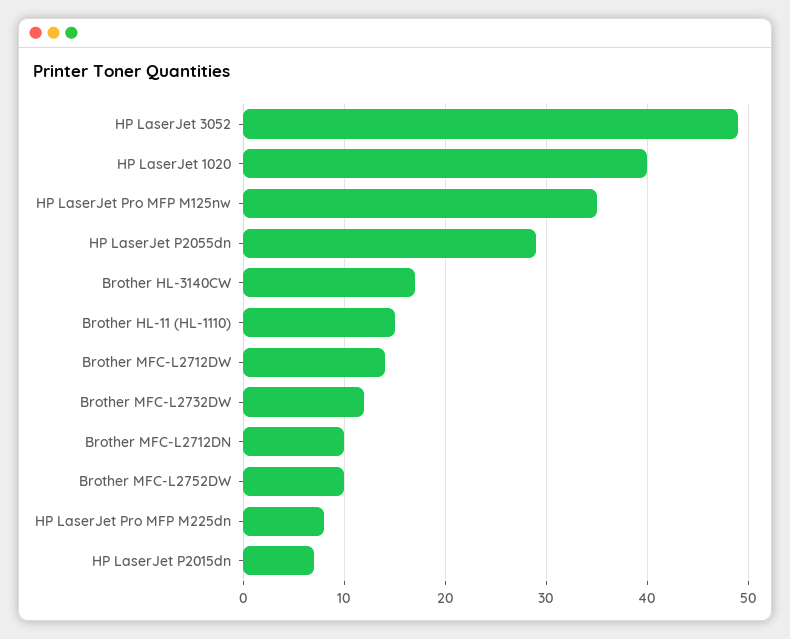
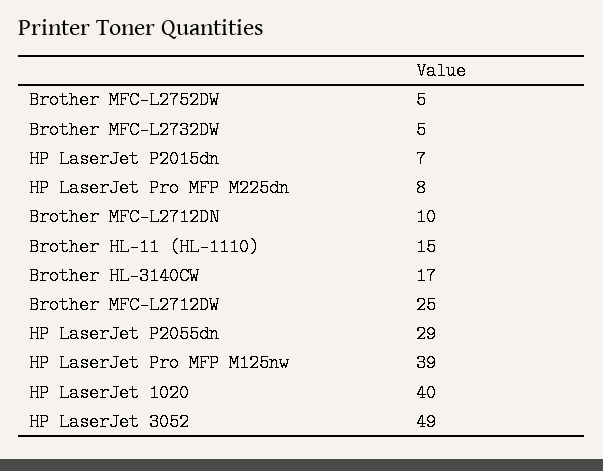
HP LaserJet Pro MFP M125nw: 35 -> 39
Brother MFC-L2712DW: 14 -> 25
Brother MFC-L2732DW: 12 -> 5
Brother MFC-L2752DW: 10 -> 5

